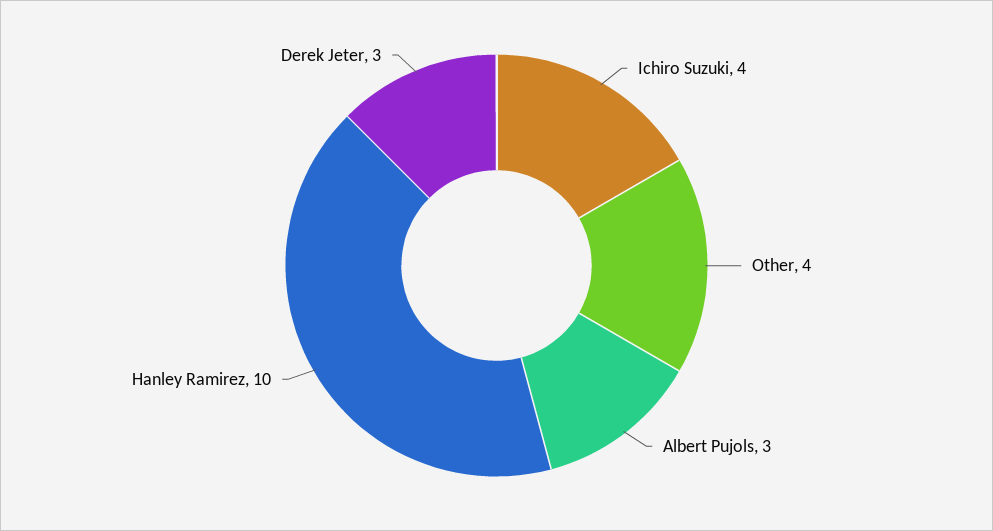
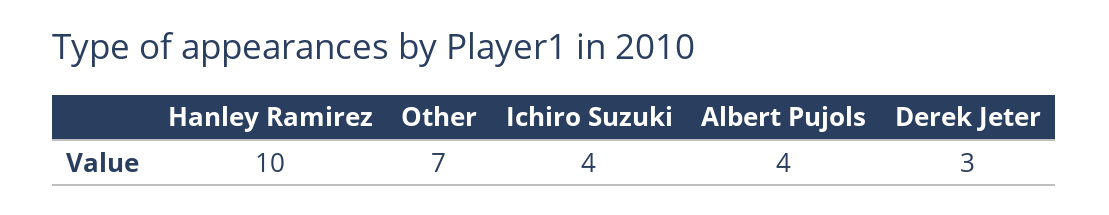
Other: 4 -> 7
Albert Pujols: 3 -> 4

